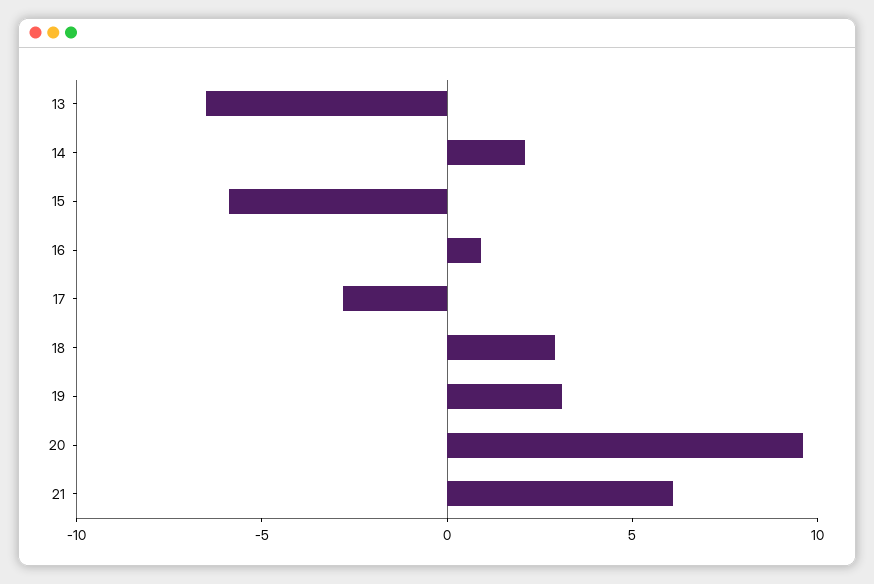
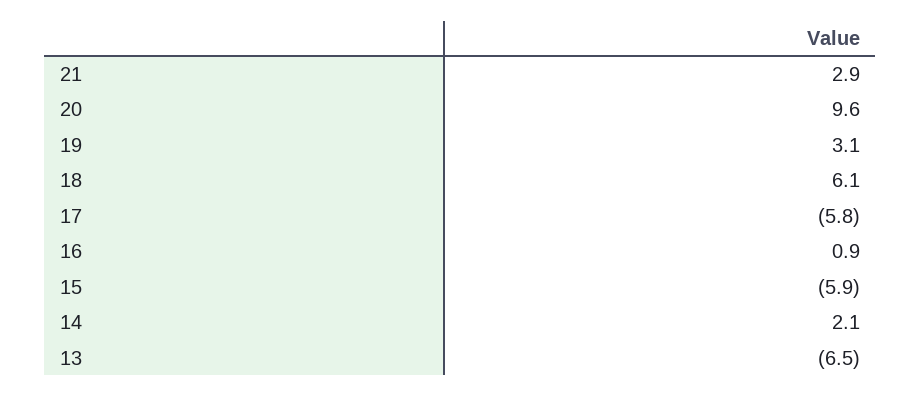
17: -3 -> -5.8
18: 3 -> 6.1
21: 6 -> 2.9

